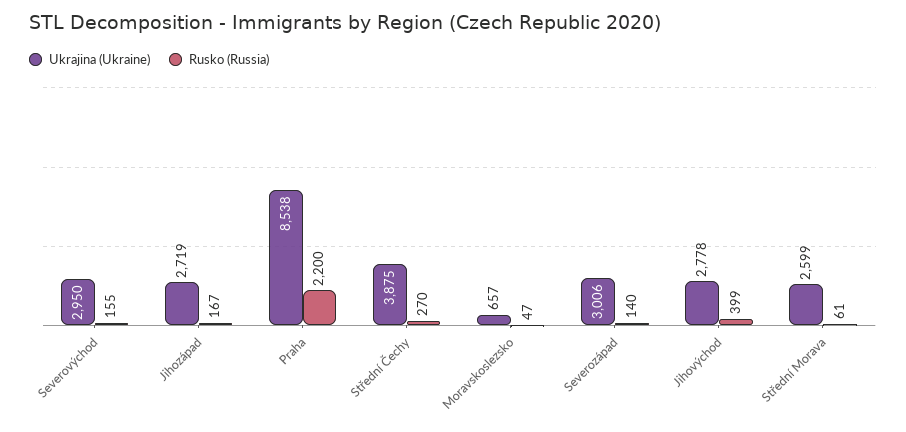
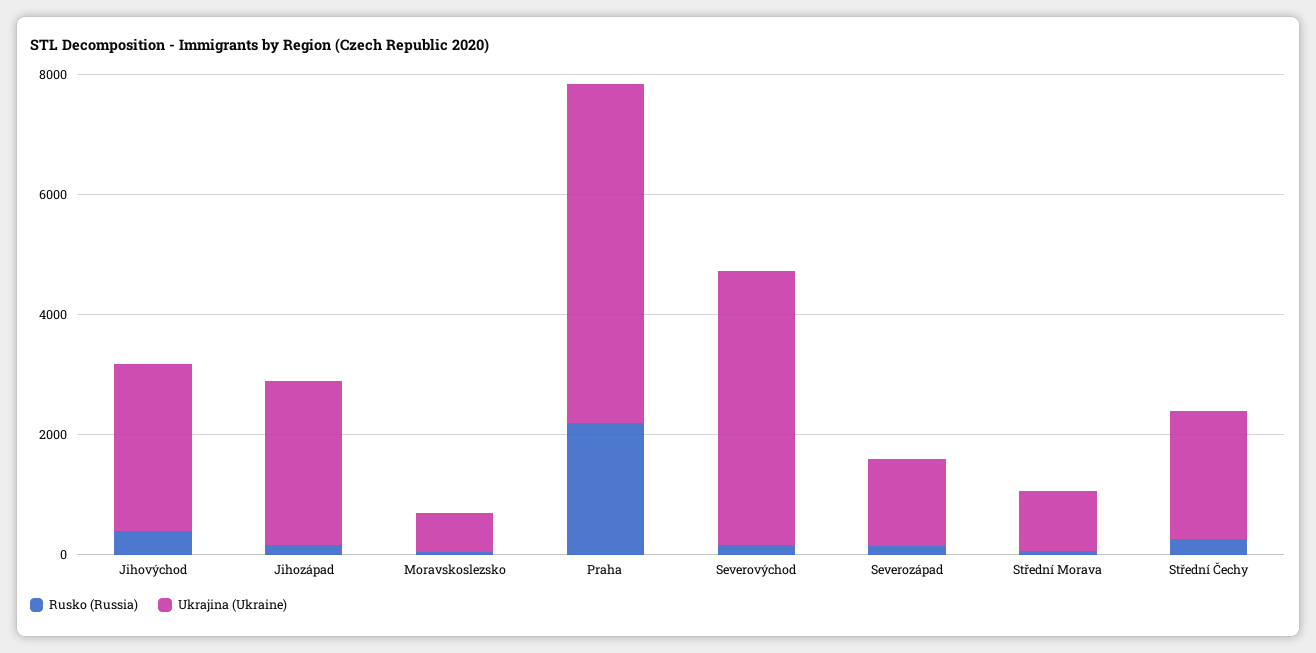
Ukrajina (Ukraine), Severovýchod: 2950 -> 4500
Ukrajina (Ukraine), Praha: 8538 -> 5500
Ukrajina (Ukraine), Střední Čechy: 3875 -> 2000
Ukrajina (Ukraine), Severozápad: 3006 -> 1500
Ukrajina (Ukraine), Střední Morava: 2599 -> 1000

